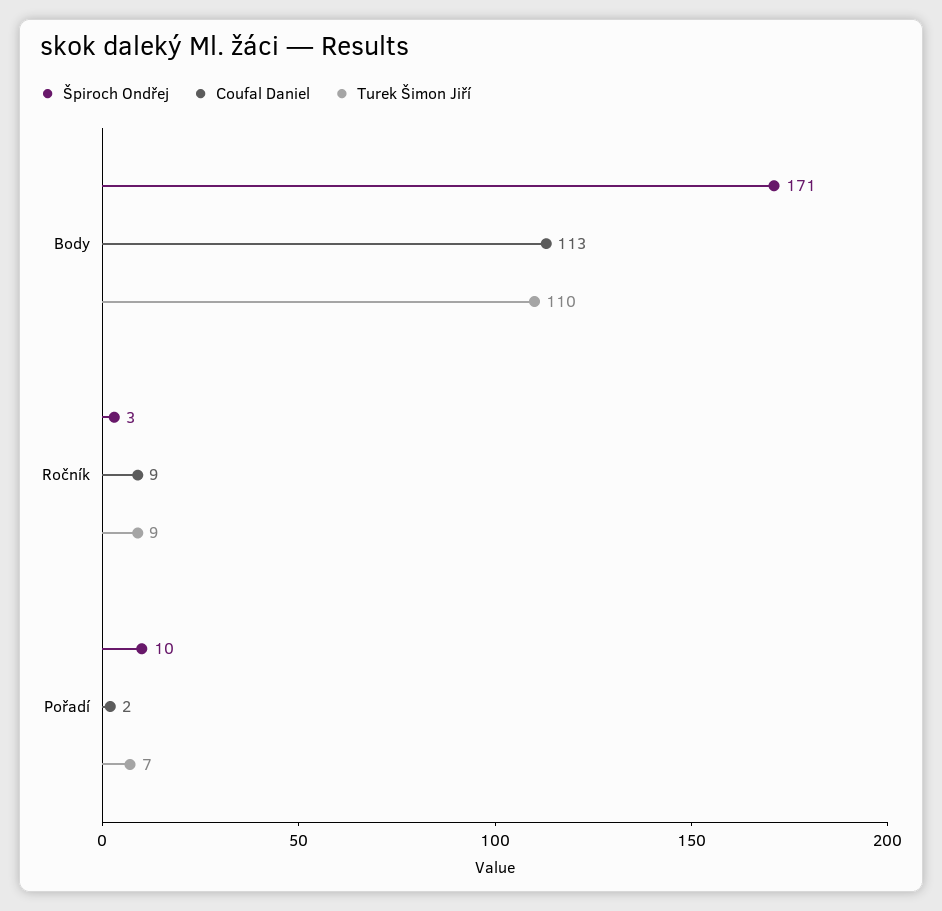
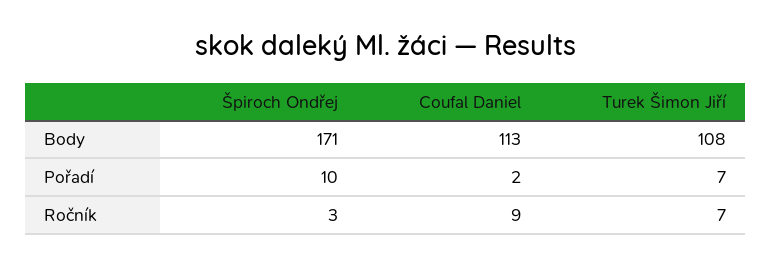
Turek Šimon Jiří, Body: 110 -> 108
Turek Šimon Jiří, Ročník: 9 -> 7

